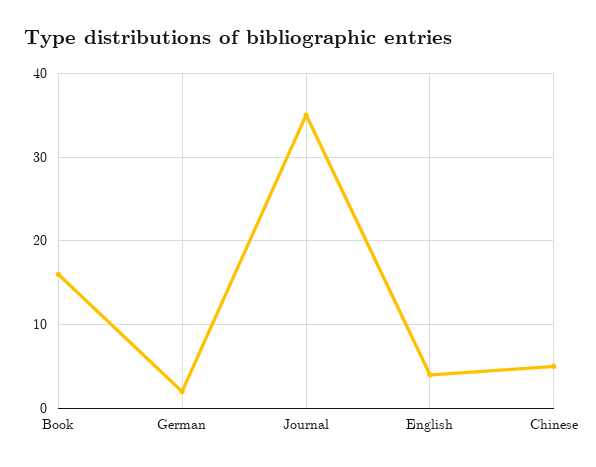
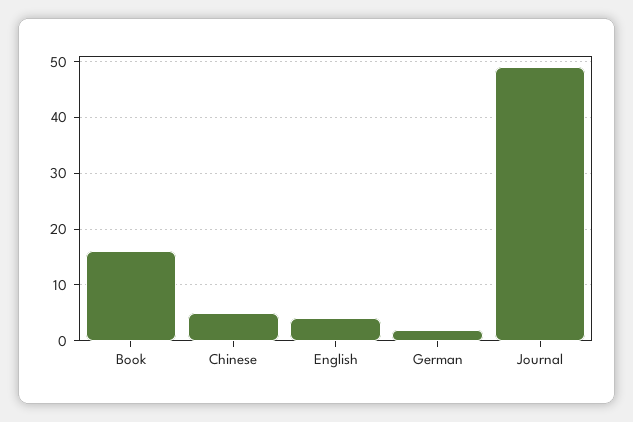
Journal: 35 -> 50

